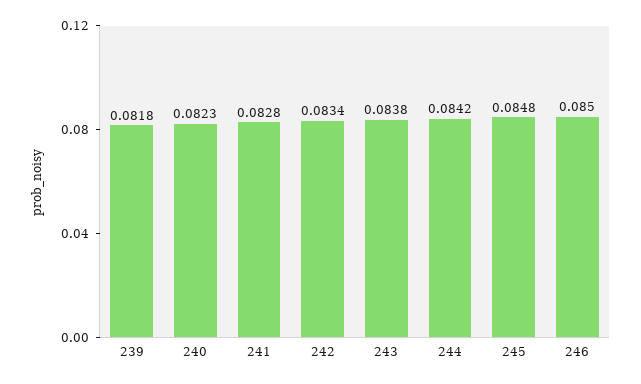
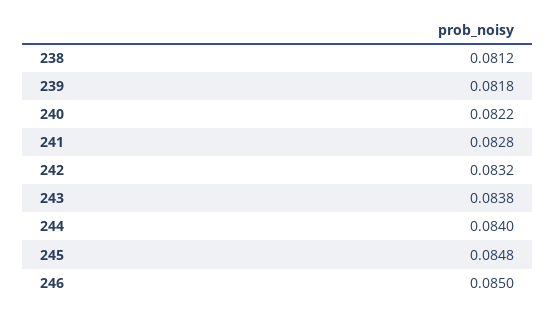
240: 0.0823 -> 0.0822
242: 0.0834 -> 0.0832
244: 0.0842 -> 0.084
238: none -> 0.0812

